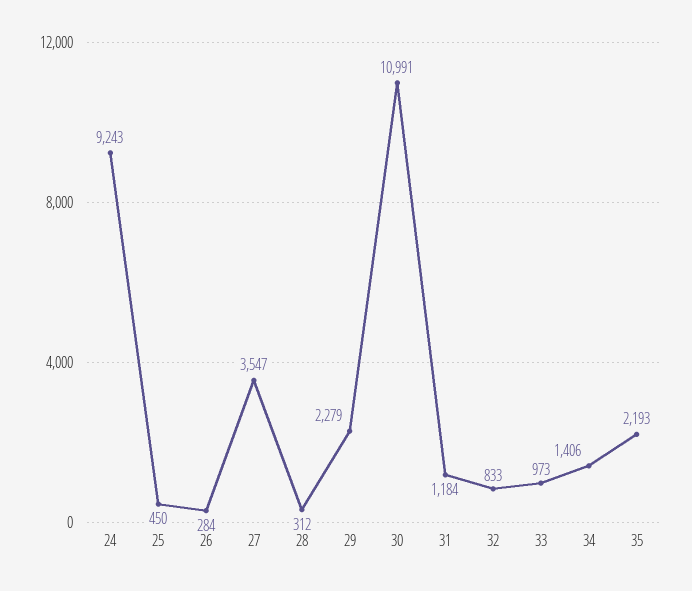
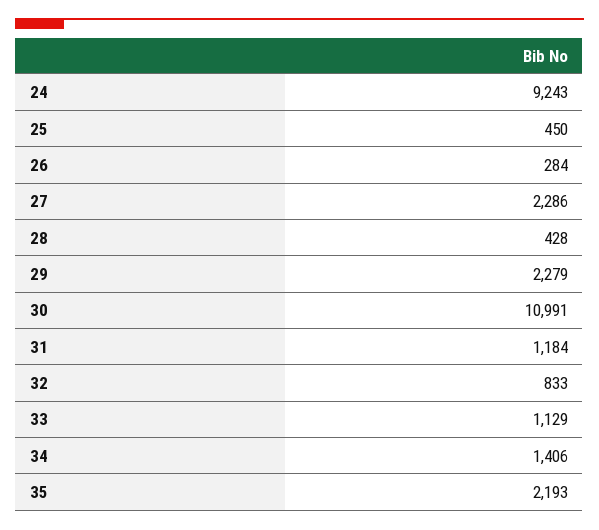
27: 3547 -> 2286
28: 312 -> 428
33: 973 -> 1129

